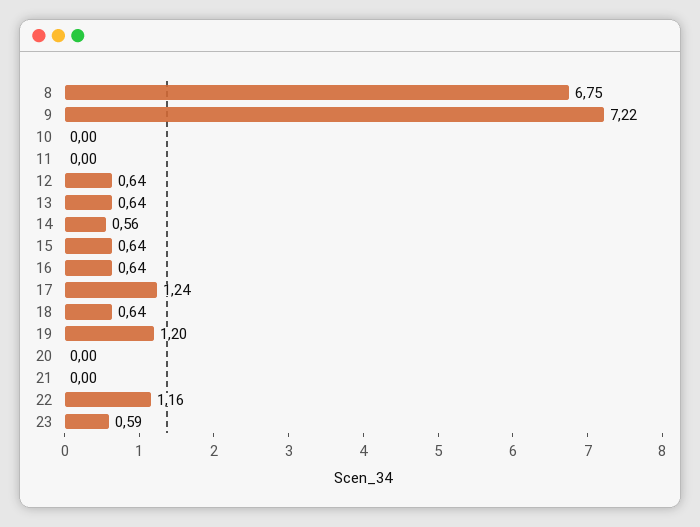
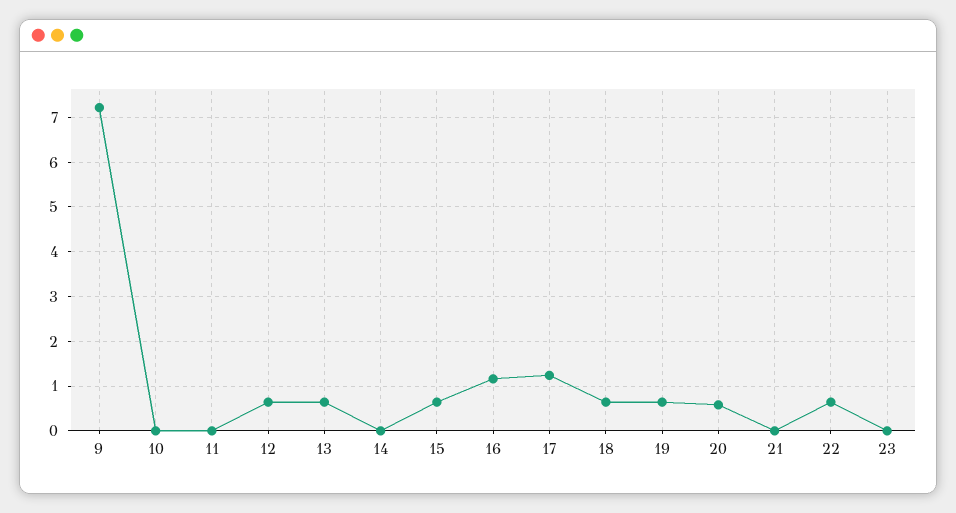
8: 6.75 -> none
14: 0.56 -> 0
16: 0.64 -> 1.2
19: 1.2 -> 0.6
20: 0 -> 0.6
22: 1.16 -> 0.6
23: 0.59 -> 0

